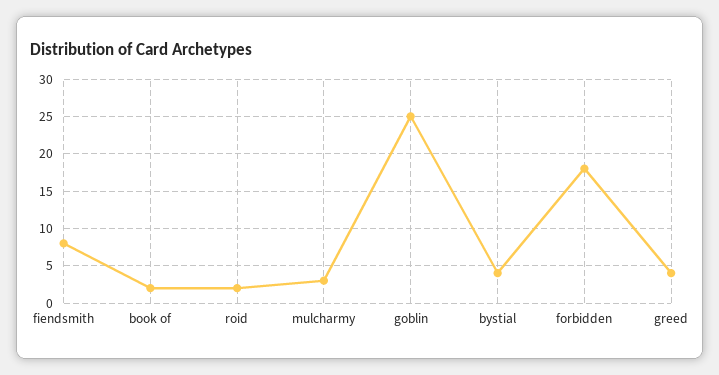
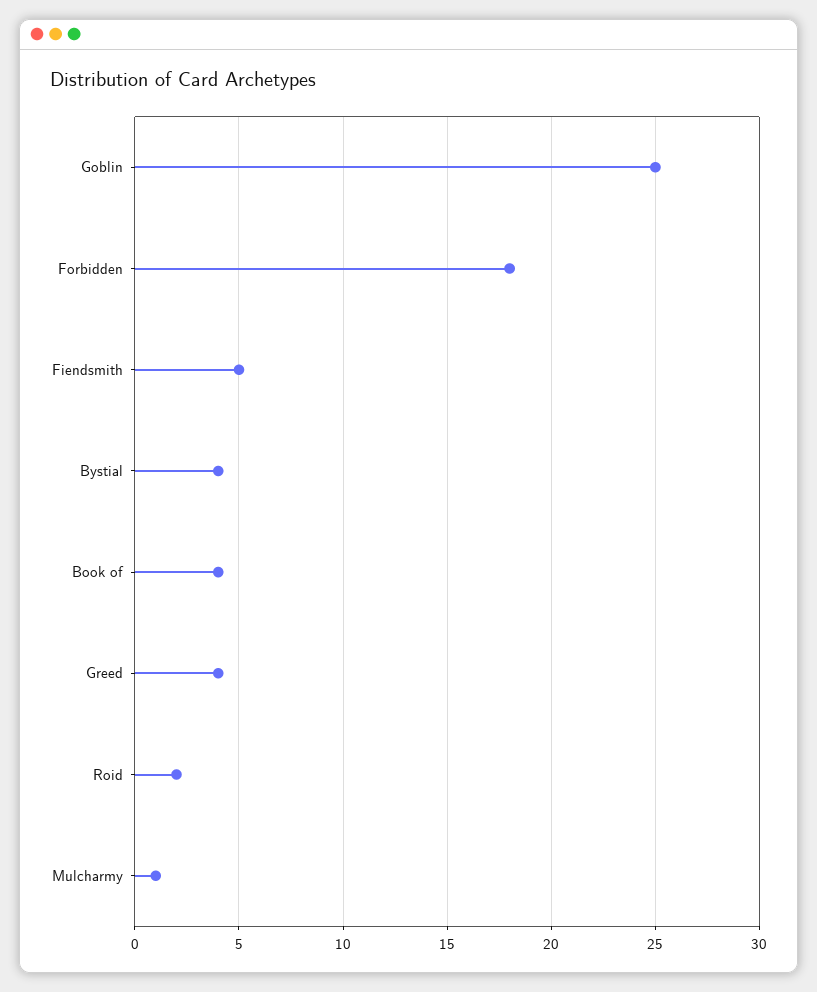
fiendsmith: 8 -> 5
book of: 2 -> 4
mulcharmy: 3 -> 1

